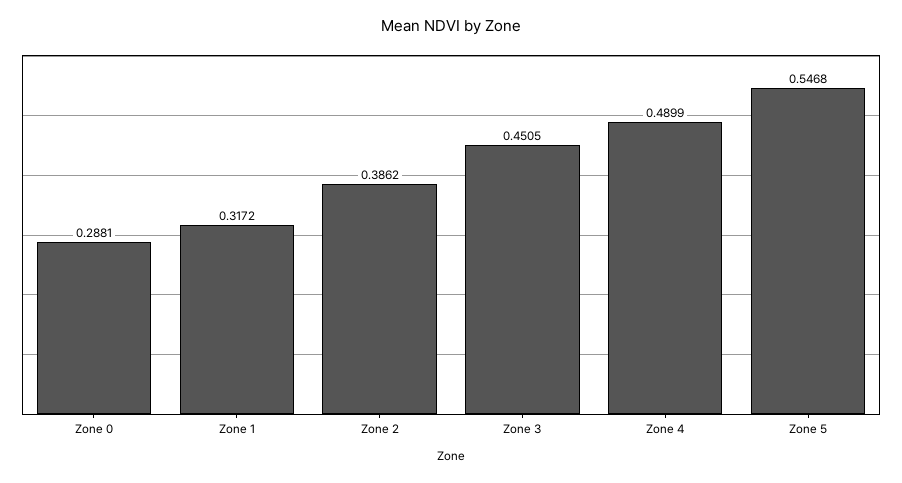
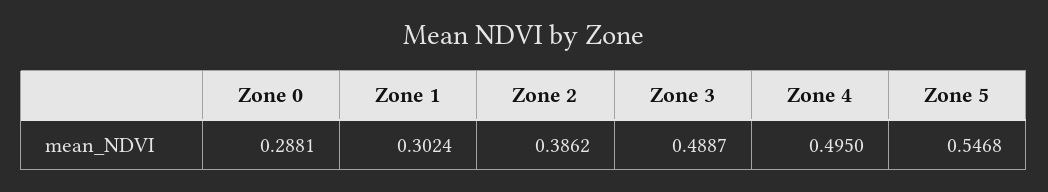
Zone 1: 0.3172 -> 0.3024
Zone 3: 0.4505 -> 0.4887
Zone 4: 0.4899 -> 0.495

